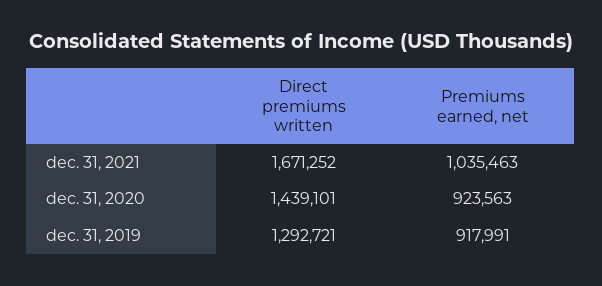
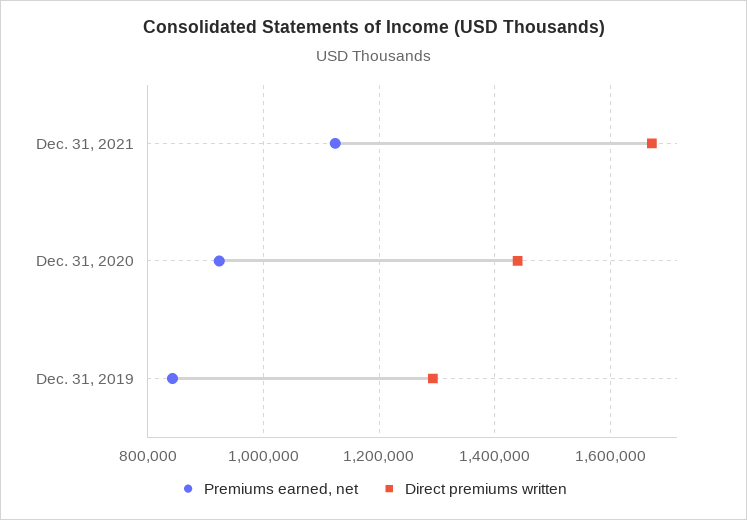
Premiums earned, net, dec. 31, 2021: 1035463 -> 1120000
Premiums earned, net, dec. 31, 2019: 917991 -> 840000

